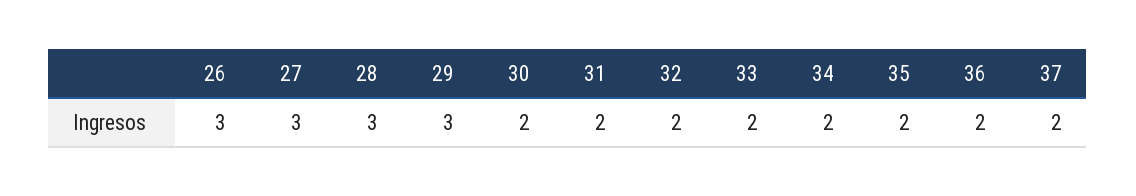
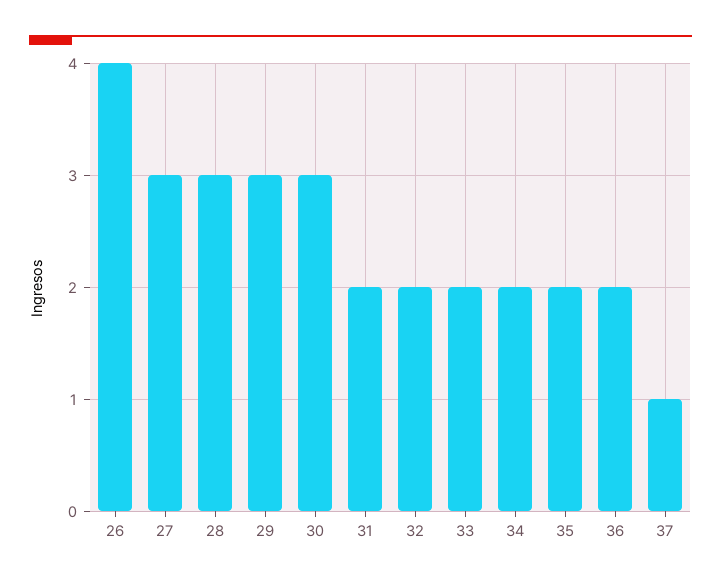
26: 3 -> 4
30: 2 -> 3
37: 2 -> 1

